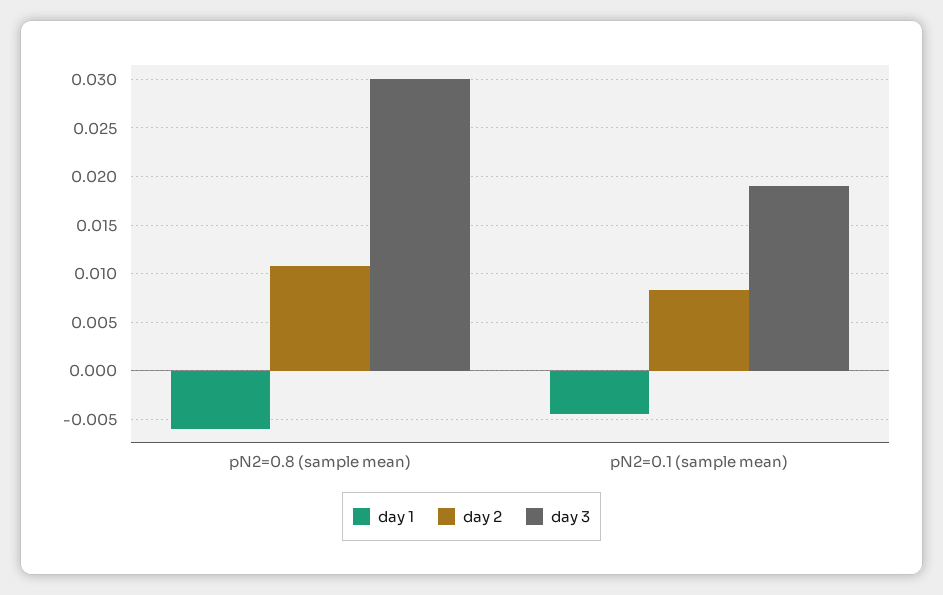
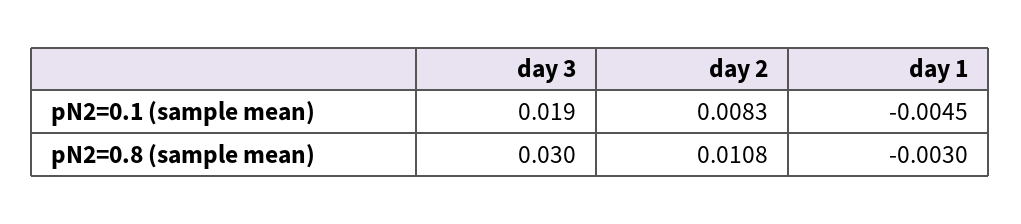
day 1, pN2=0.8 (sample mean): -0.006 -> -0.003

